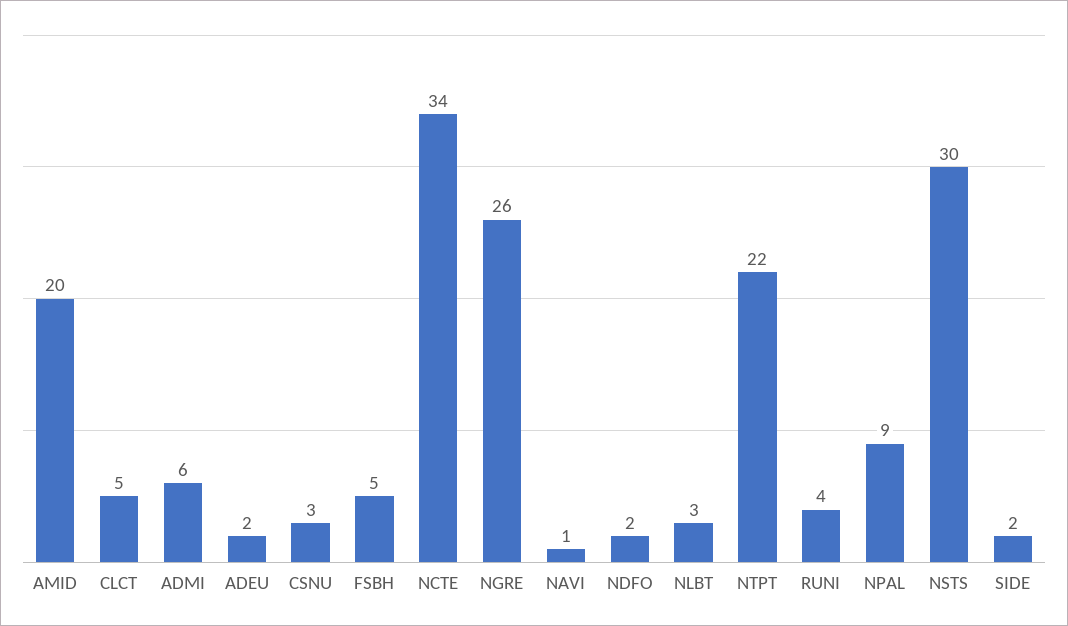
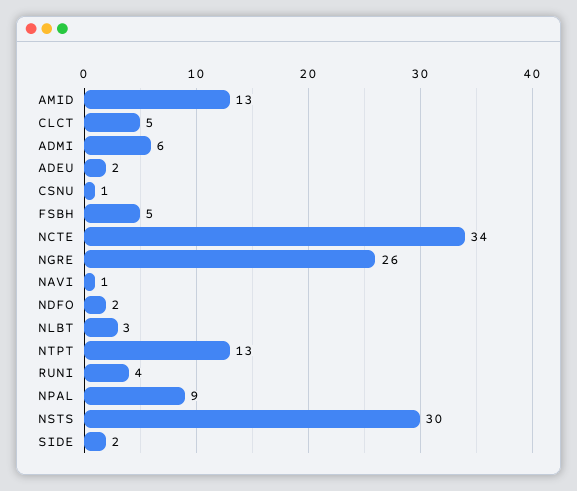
AMID: 20 -> 13
CSNU: 3 -> 1
NTPT: 22 -> 13

